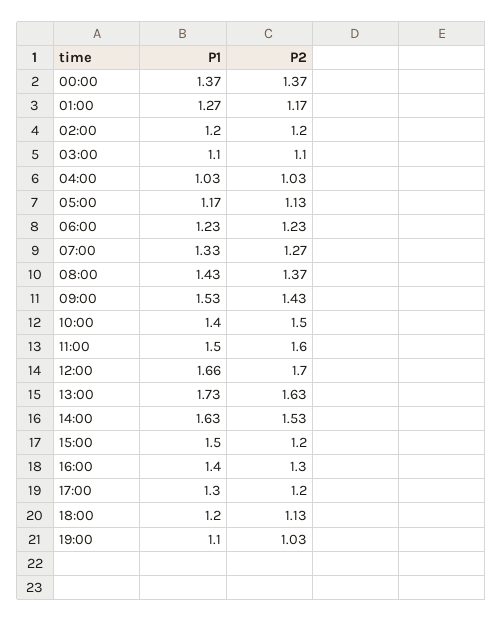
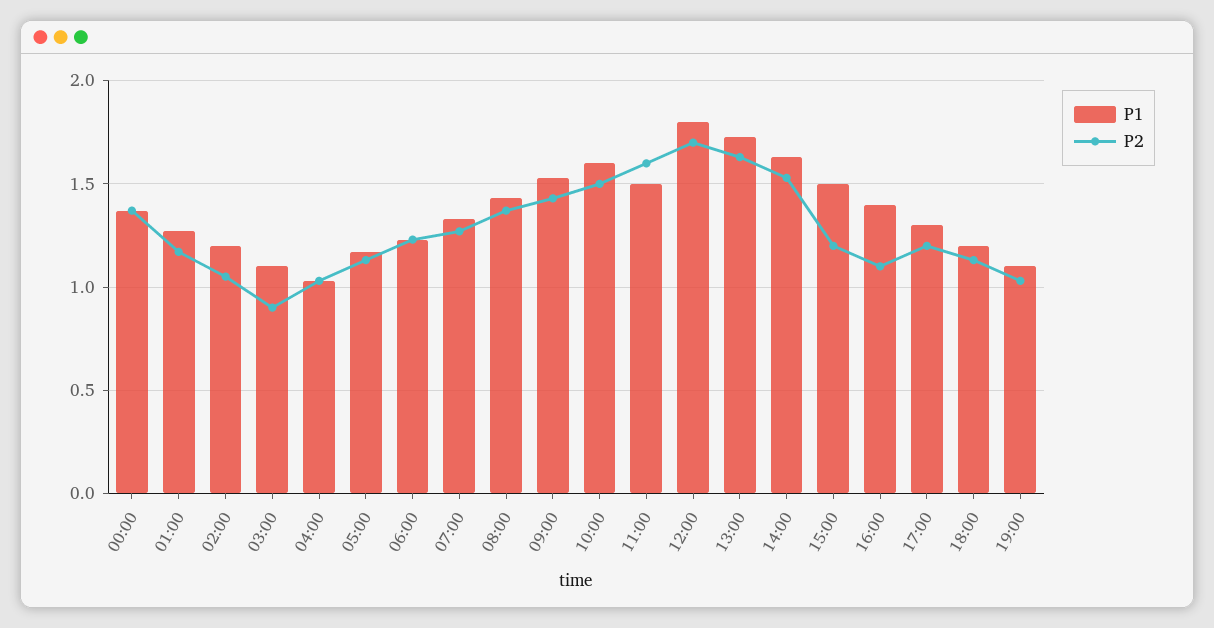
P2, 02:00: 1.2 -> 1.05
P2, 03:00: 1.1 -> 0.9
P1, 10:00: 1.4 -> 1.6
P1, 12:00: 1.66 -> 1.8
P2, 16:00: 1.3 -> 1.1

